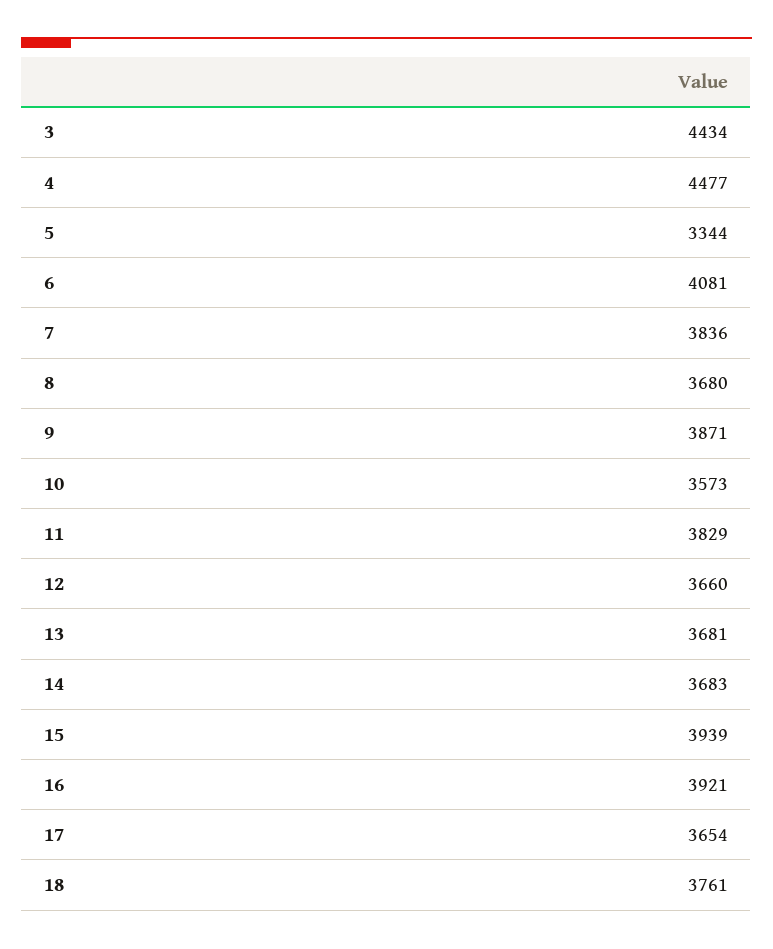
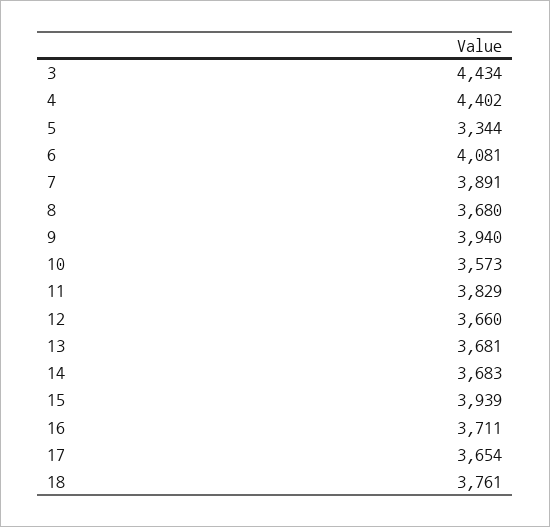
4: 4477 -> 4402
7: 3836 -> 3891
9: 3871 -> 3940
16: 3921 -> 3711

